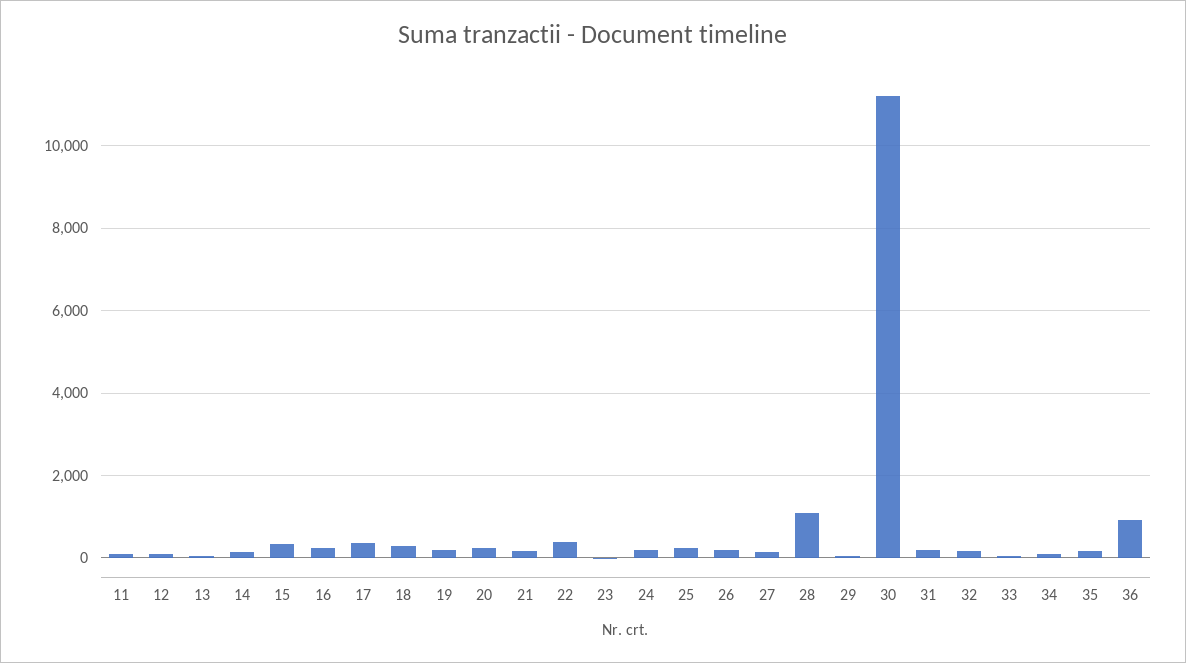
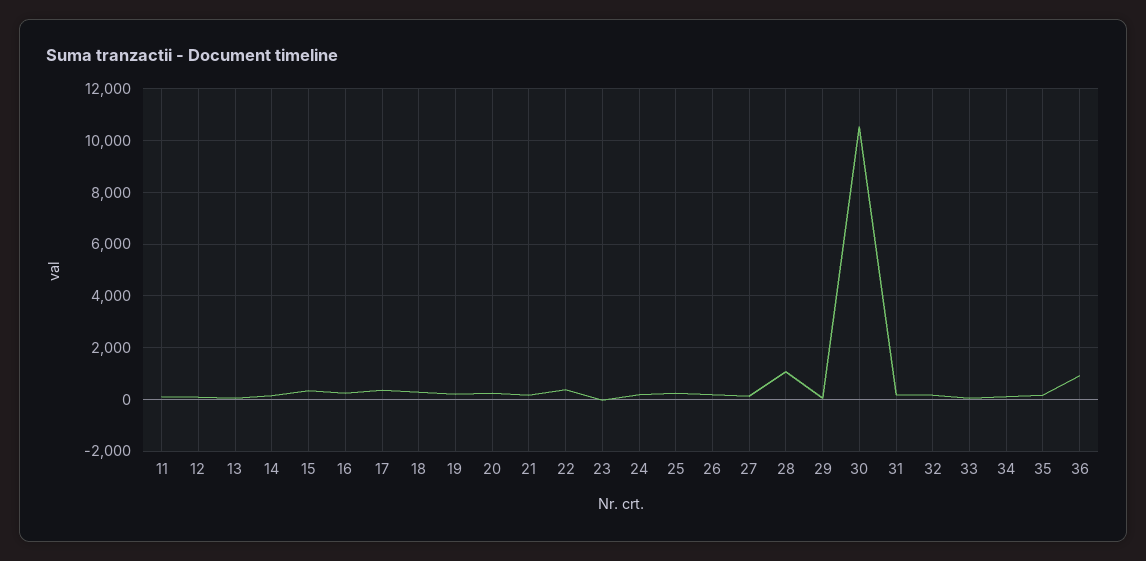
30: 11200 -> 10500

